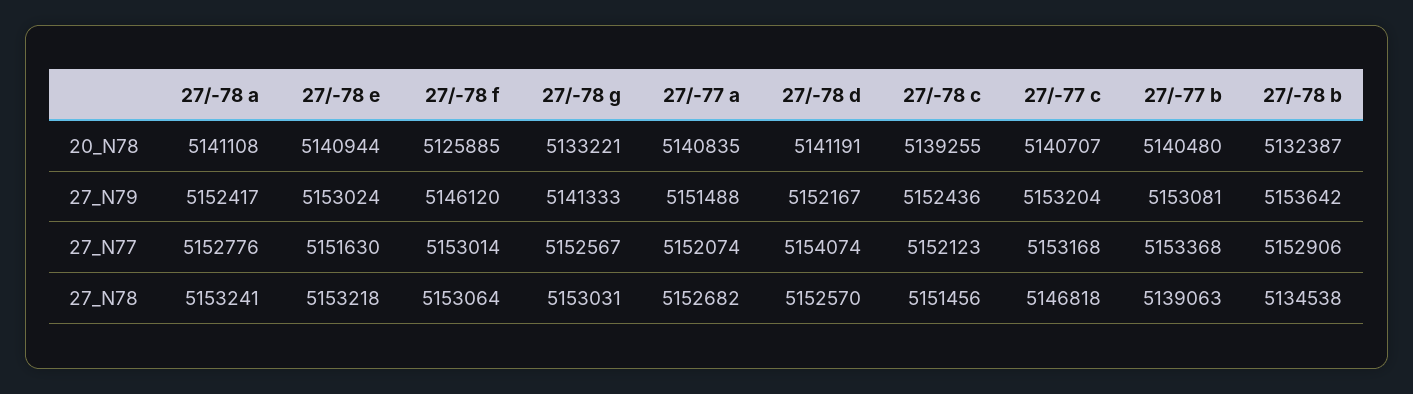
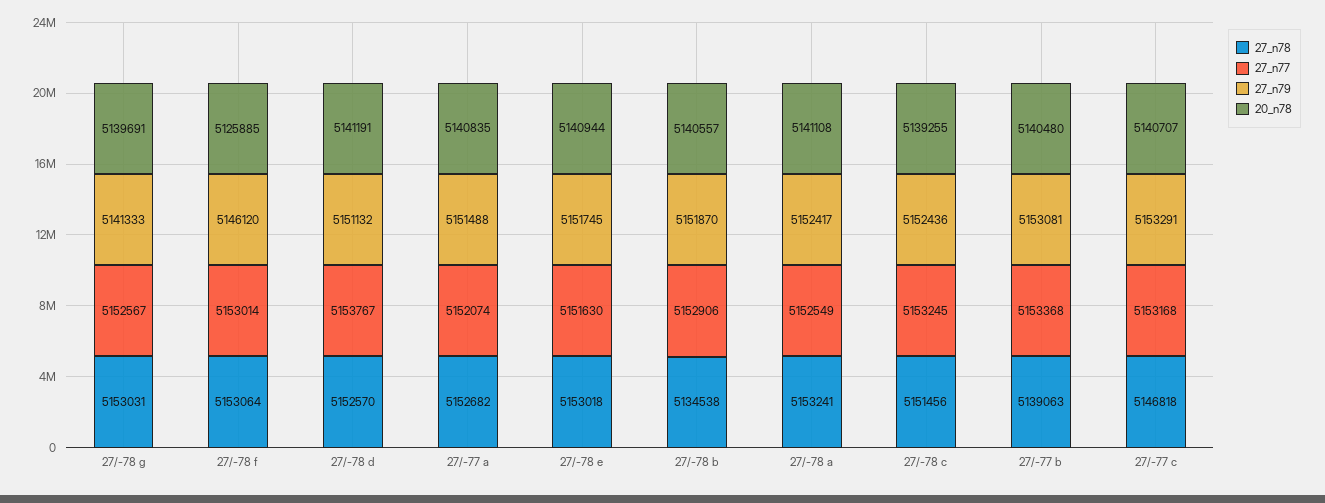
20_N78, 27/-78 g: 5133221 -> 5139691
20_N78, 27/-78 b: 5132387 -> 5140557
27_N79, 27/-78 e: 5153024 -> 5151745
27_N79, 27/-78 d: 5152167 -> 5151132
27_N79, 27/-77 c: 5153204 -> 5153291
27_N79, 27/-78 b: 5153642 -> 5151870
27_N77, 27/-78 a: 5152776 -> 5152549
27_N77, 27/-78 d: 5154074 -> 5153767
27_N77, 27/-78 c: 5152123 -> 5153245
27_N78, 27/-78 e: 5153218 -> 5153018

